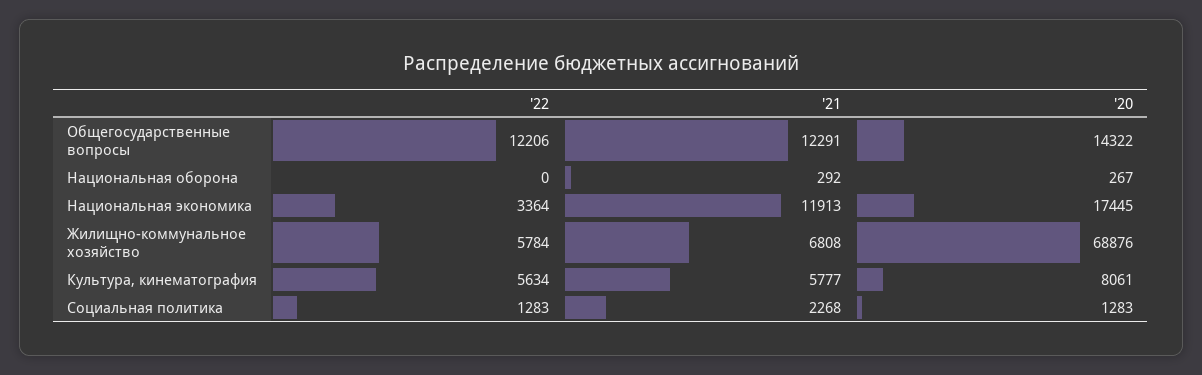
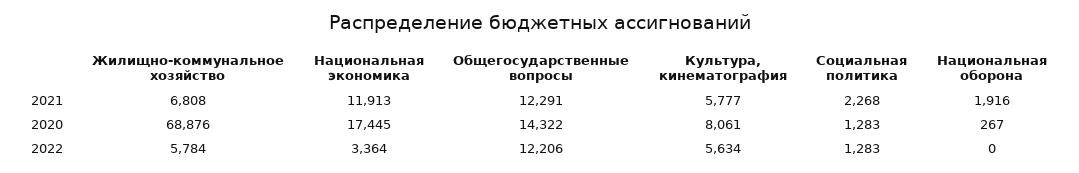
'21, Национальная оборона: 292 -> 1916

